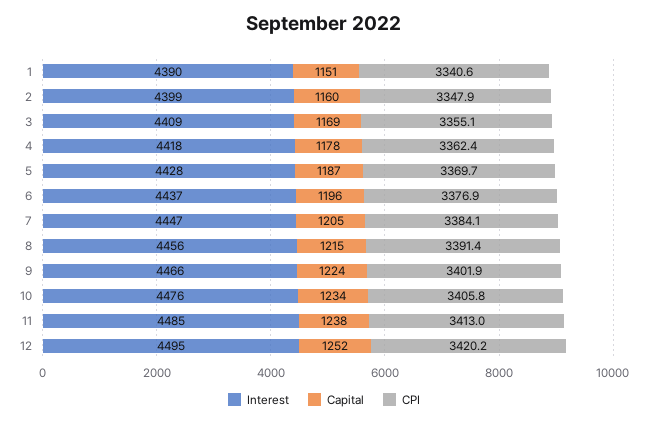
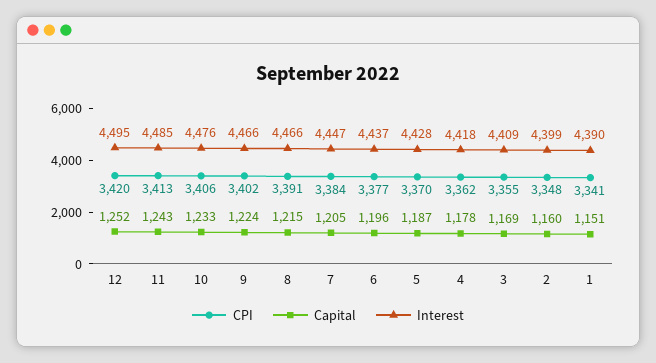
Interest, 8: 4456 -> 4466
Capital, 10: 1234 -> 1233
Capital, 11: 1238 -> 1243

